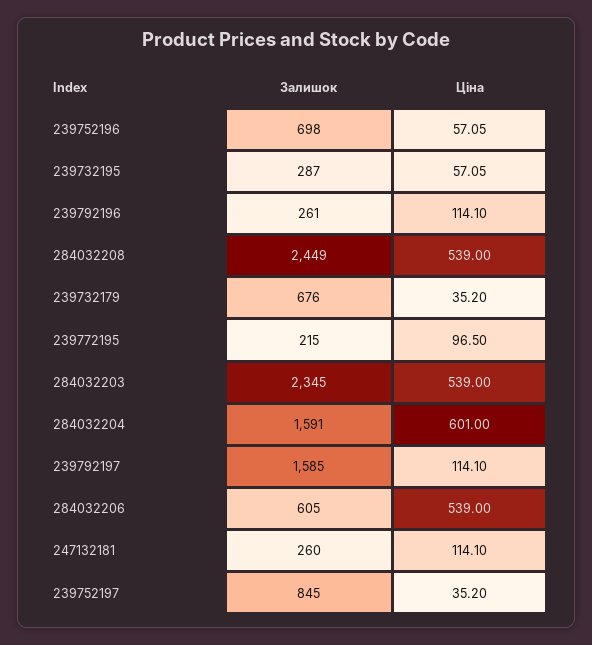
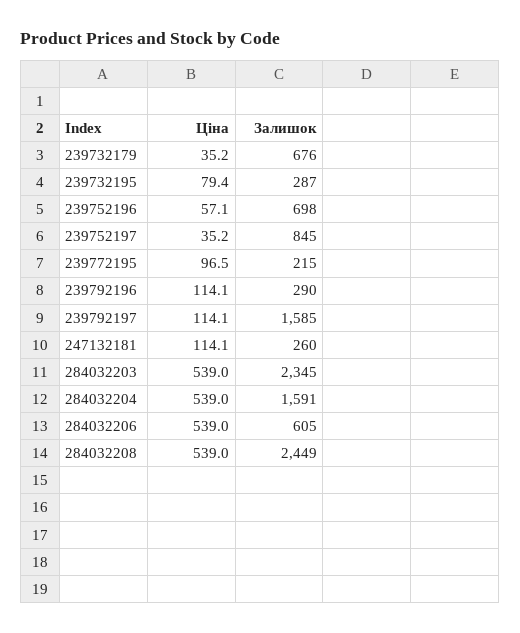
Ціна, 239732195: 57.05 -> 79.4
Залишок, 239792196: 261 -> 290
Ціна, 284032204: 601 -> 539

